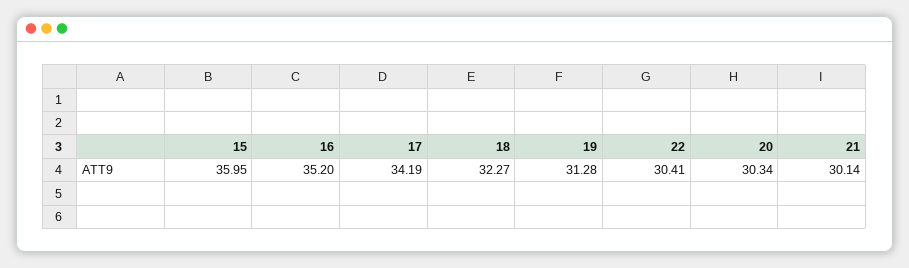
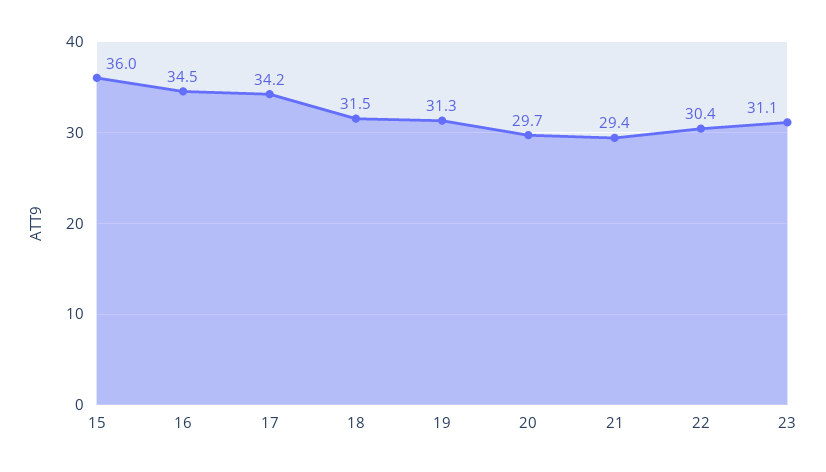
16: 35.2 -> 34.5
18: 32.27 -> 31.5
20: 30.34 -> 29.7
21: 30.14 -> 29.4
23: none -> 31.1

